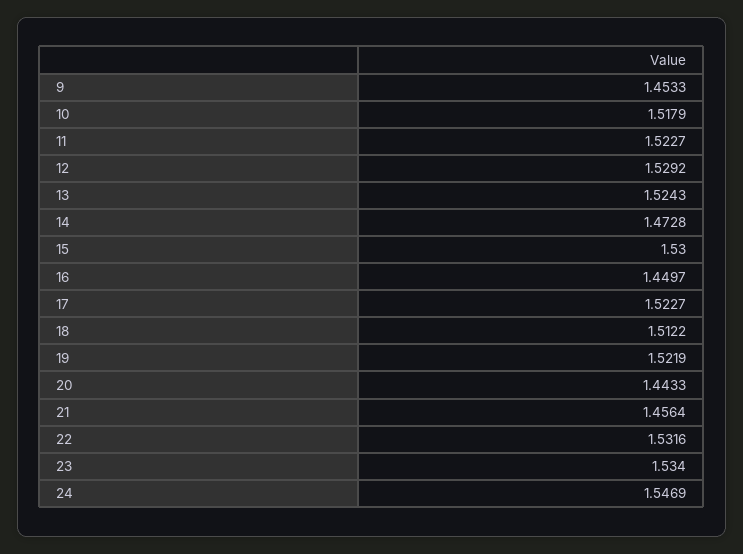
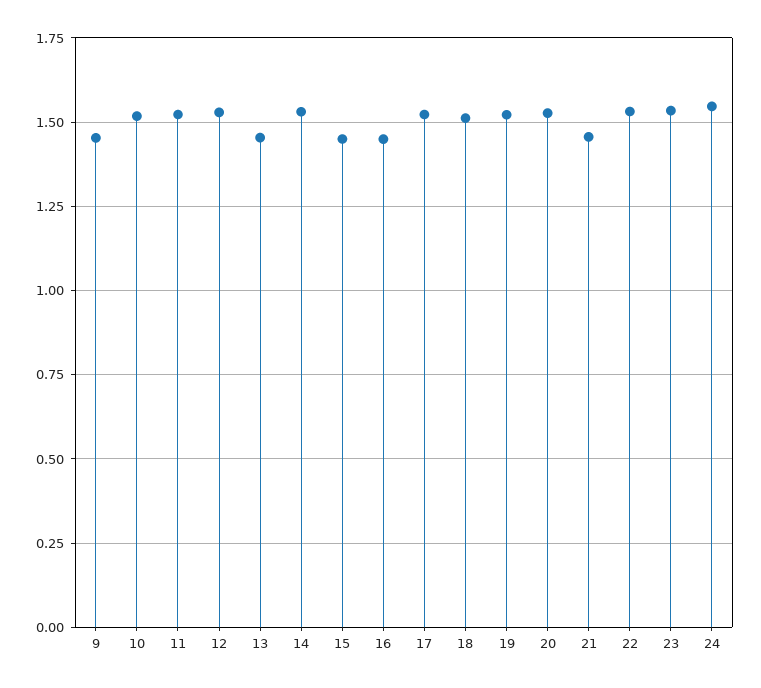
13: 1.5243 -> 1.45
14: 1.4728 -> 1.525
15: 1.53 -> 1.45
20: 1.4433 -> 1.525

